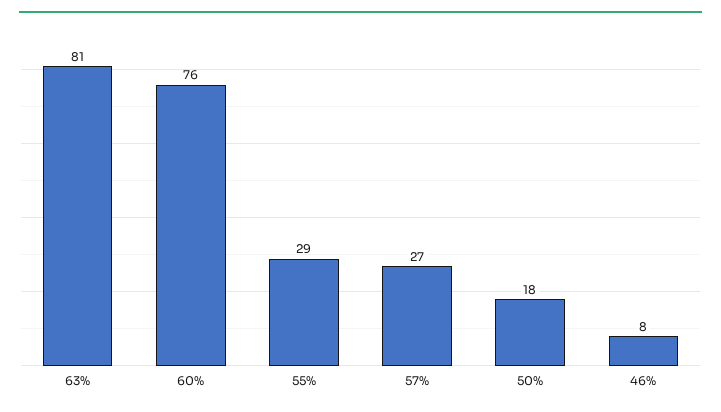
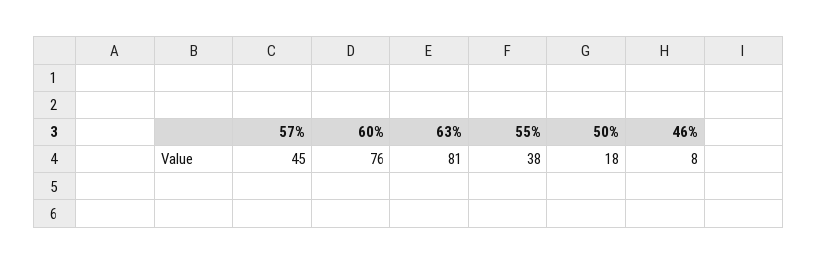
55%: 29 -> 38
57%: 27 -> 45

